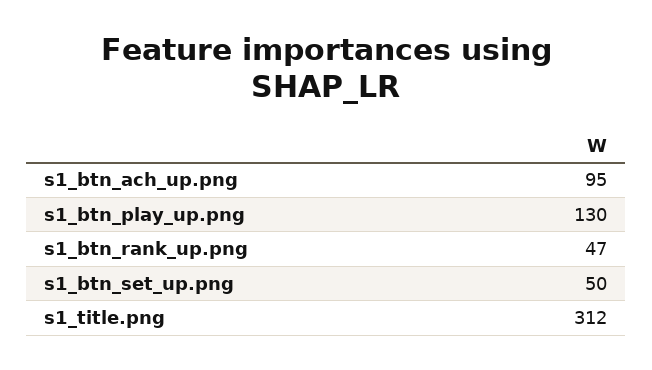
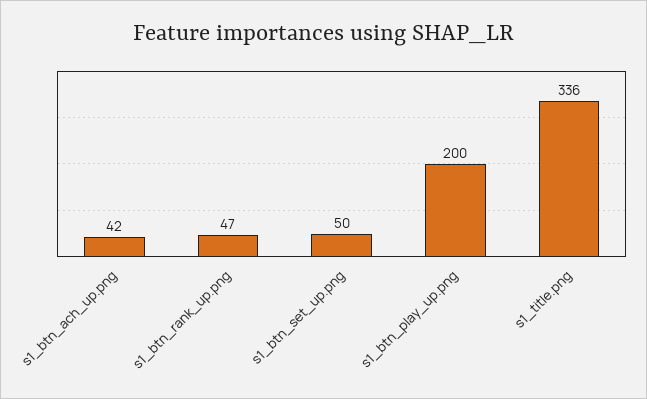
s1_btn_ach_up.png: 95 -> 42
s1_btn_play_up.png: 130 -> 200
s1_title.png: 312 -> 336

